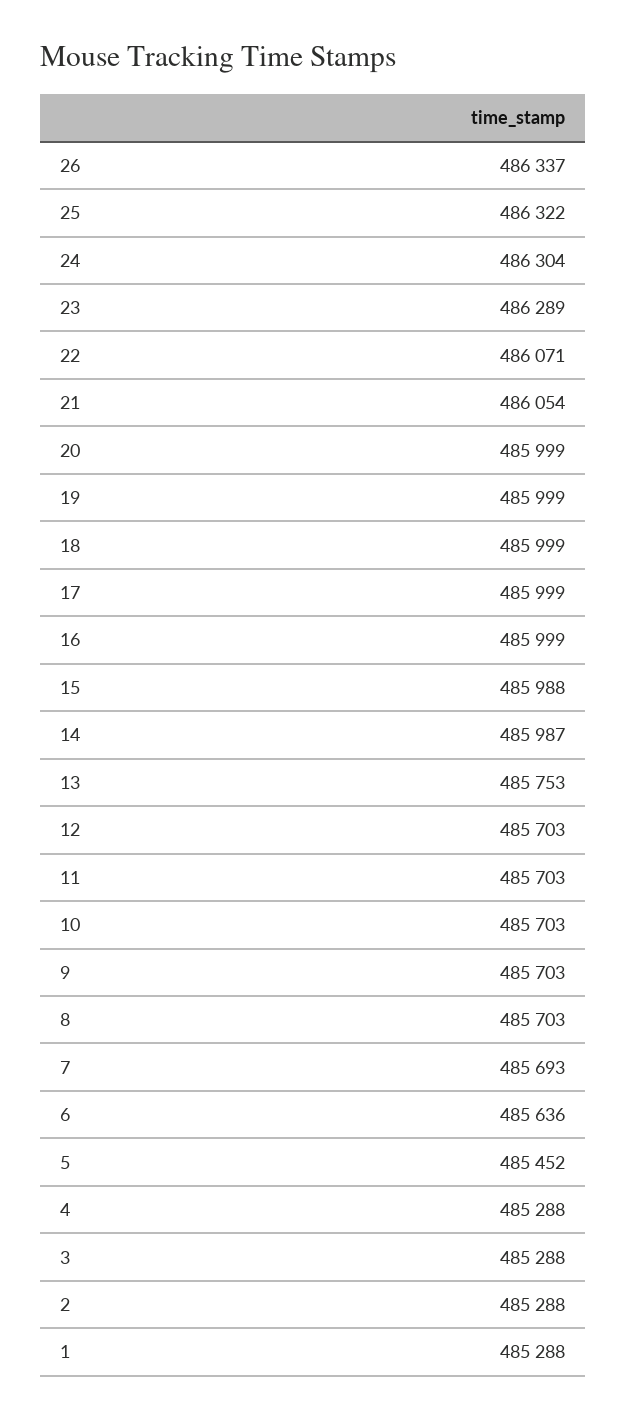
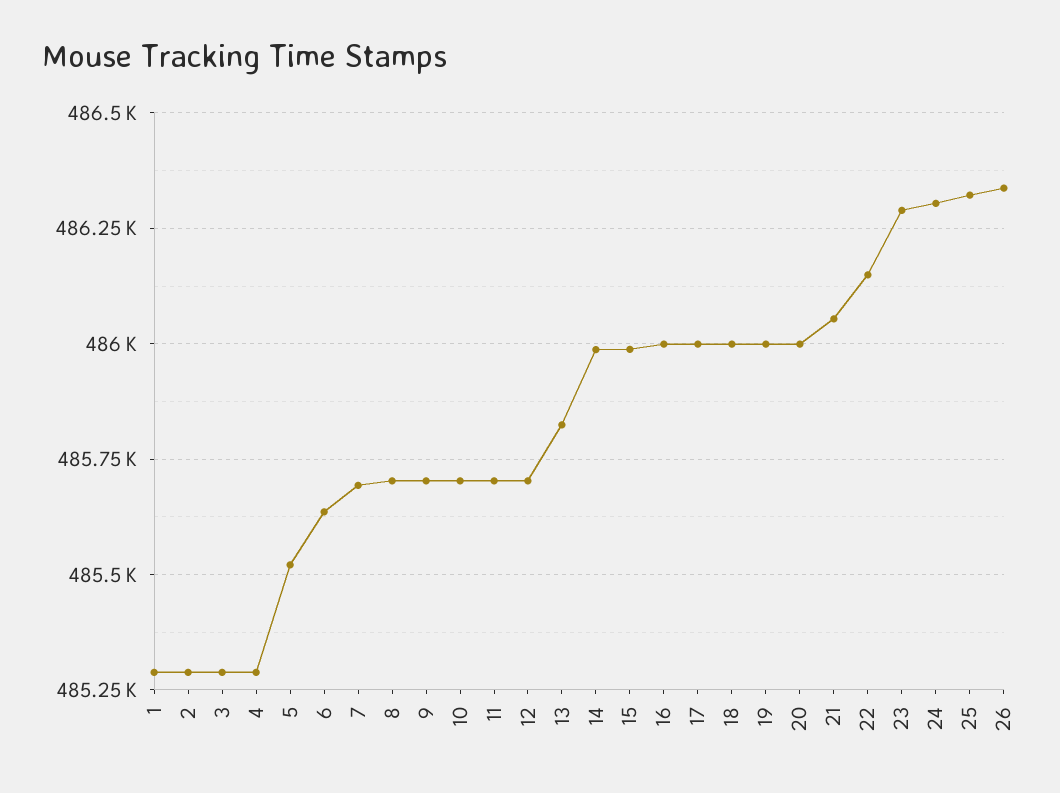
22: 486071 -> 486150
13: 485753 -> 485825
5: 485452 -> 485525

